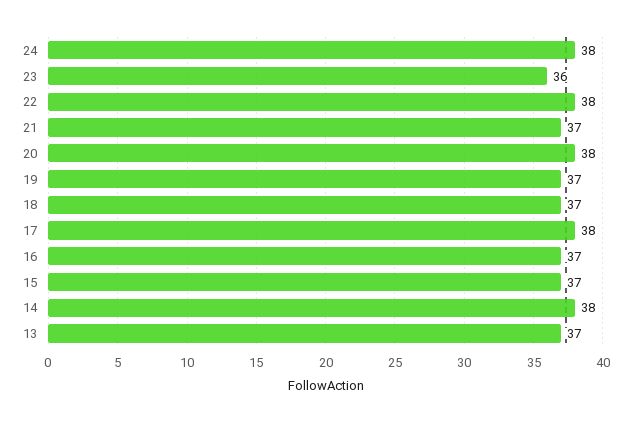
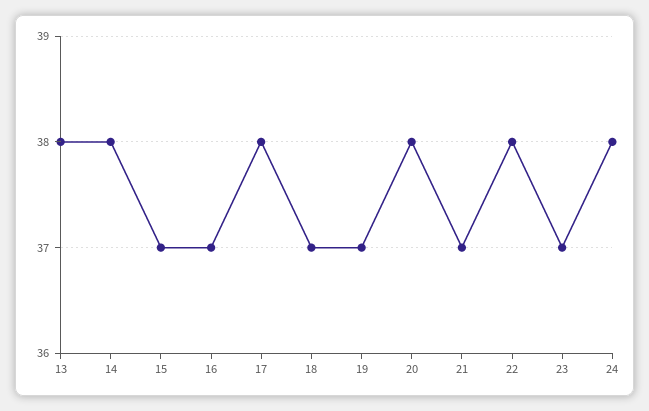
23: 36 -> 37
13: 37 -> 38

